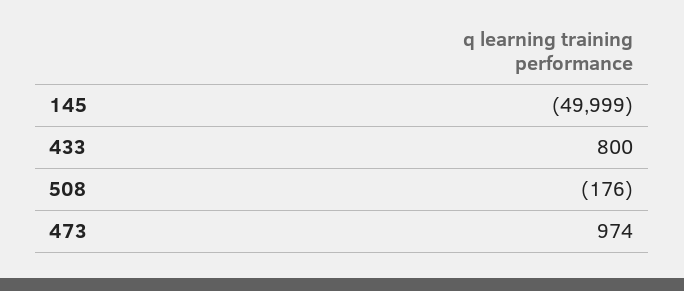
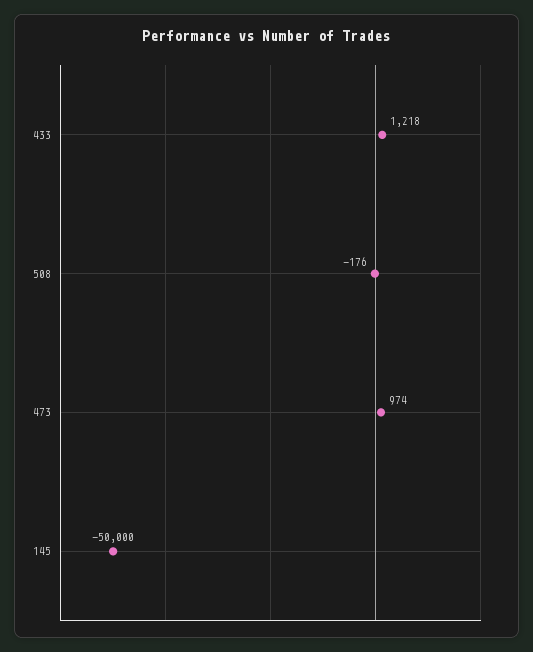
145: -49999 -> -50000
433: 800 -> 1218

